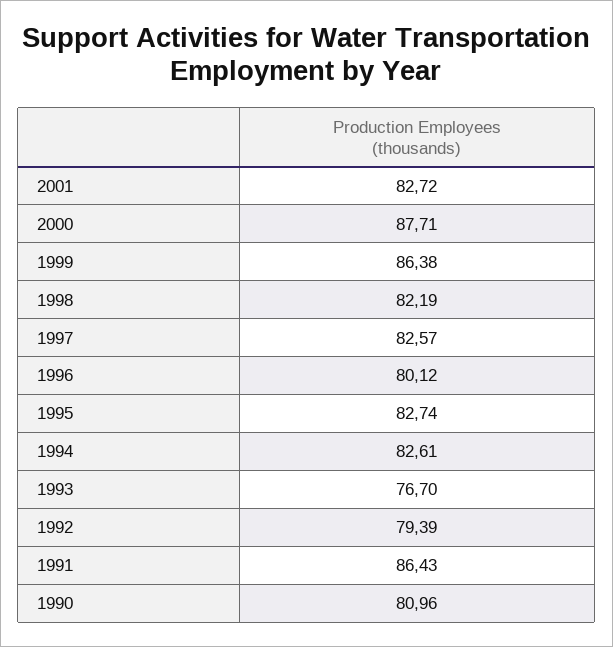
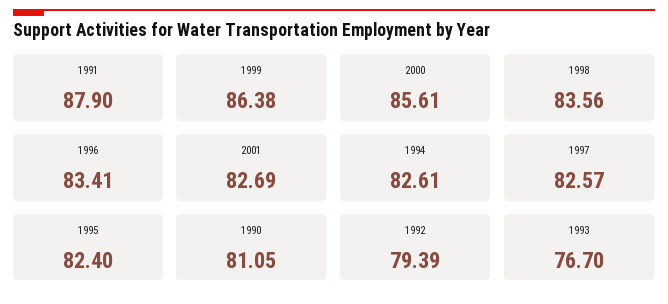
2001: 82.72 -> 82.69
2000: 87.71 -> 85.61
1998: 82.19 -> 83.56
1996: 80.12 -> 83.41
1995: 82.74 -> 82.4
1991: 86.43 -> 87.9
1990: 80.96 -> 81.05

